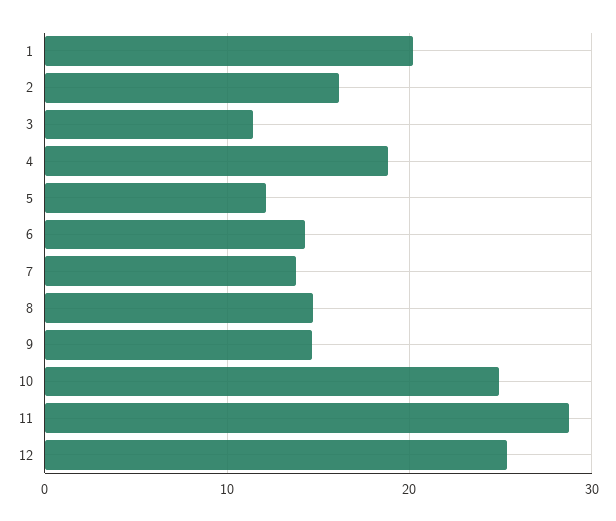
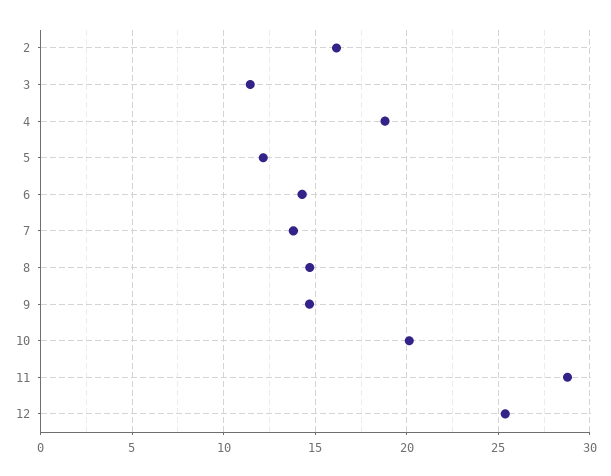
1: 20 -> none
10: 25 -> 20

